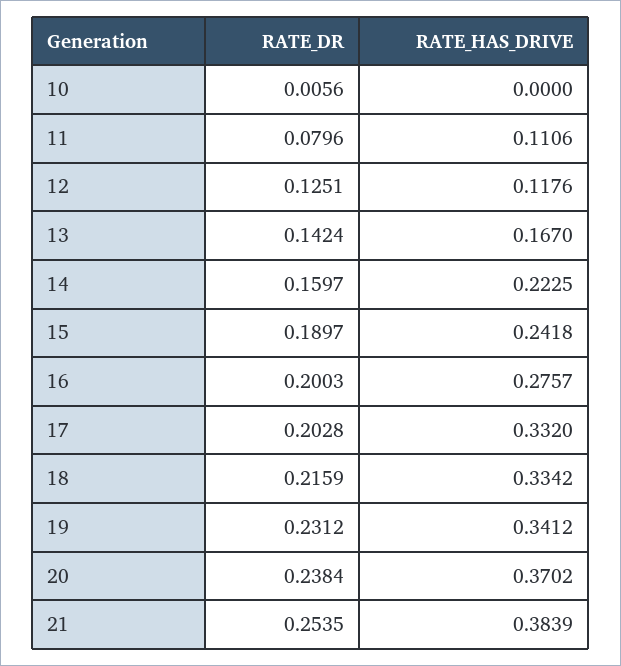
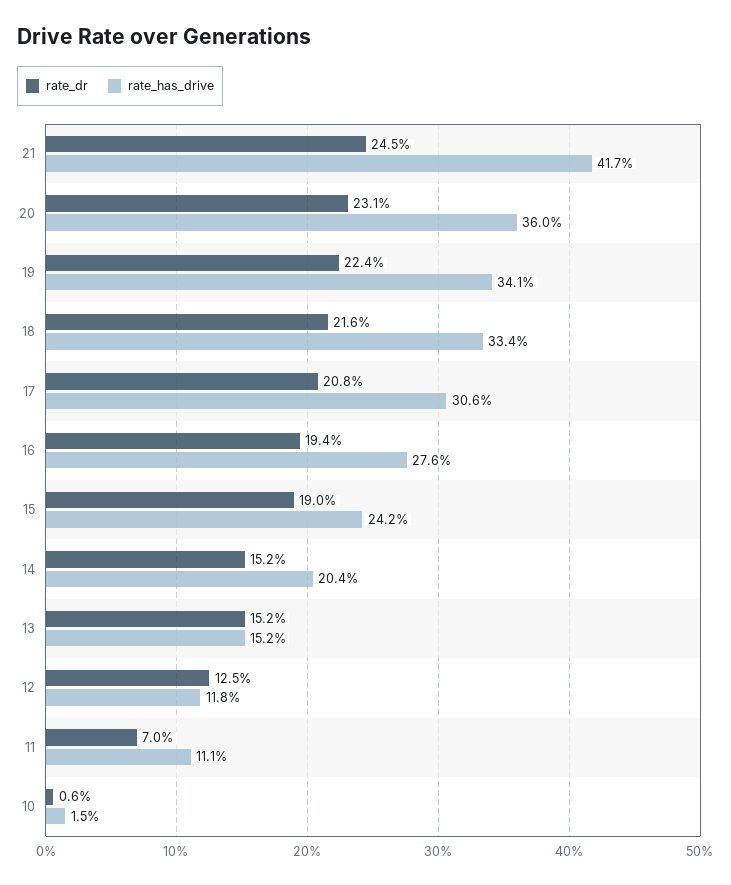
RATE_HAS_DRIVE, 10: 0 -> 0.015
RATE_DR, 11: 0.0796 -> 0.07
RATE_DR, 13: 0.1424 -> 0.152
RATE_HAS_DRIVE, 13: 0.167 -> 0.152
RATE_DR, 14: 0.1597 -> 0.152
RATE_HAS_DRIVE, 14: 0.2225 -> 0.204
RATE_DR, 16: 0.2003 -> 0.194
RATE_DR, 17: 0.2028 -> 0.208
RATE_HAS_DRIVE, 17: 0.332 -> 0.306
RATE_DR, 19: 0.2312 -> 0.224
RATE_DR, 20: 0.2384 -> 0.231
RATE_HAS_DRIVE, 20: 0.3702 -> 0.36
RATE_DR, 21: 0.2535 -> 0.245
RATE_HAS_DRIVE, 21: 0.3839 -> 0.417

